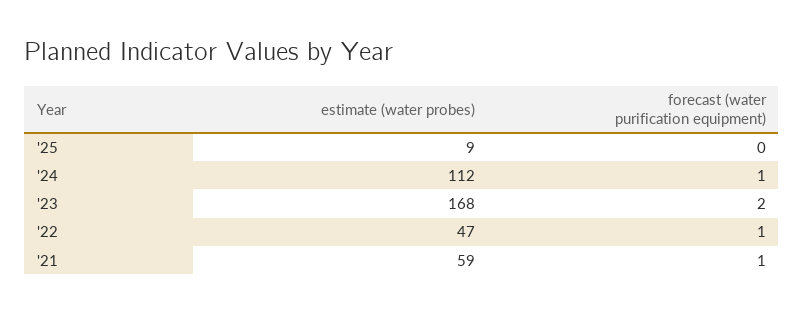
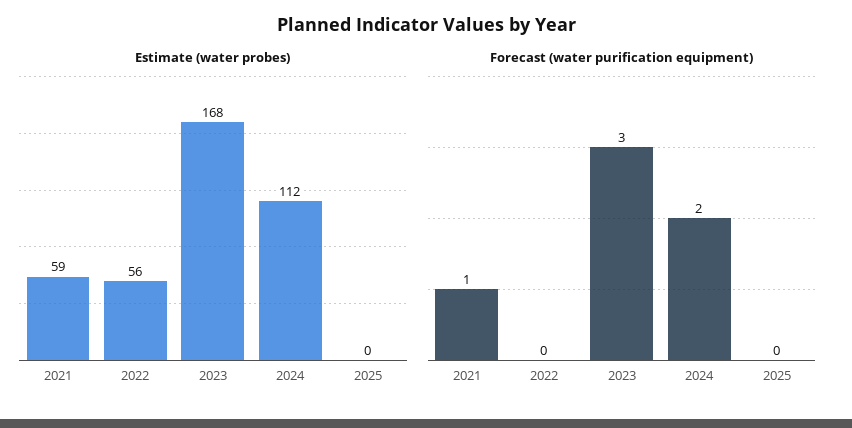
estimate (water probes), '25: 9 -> 0
forecast (water purification equipment), '24: 1 -> 2
forecast (water purification equipment), '23: 2 -> 3
estimate (water probes), '22: 47 -> 56
forecast (water purification equipment), '22: 1 -> 0

